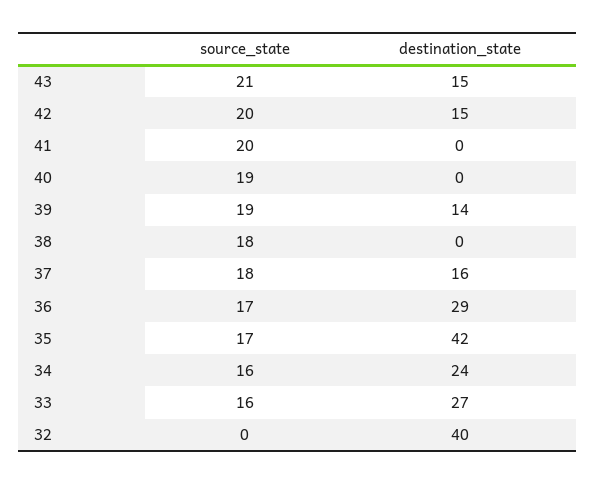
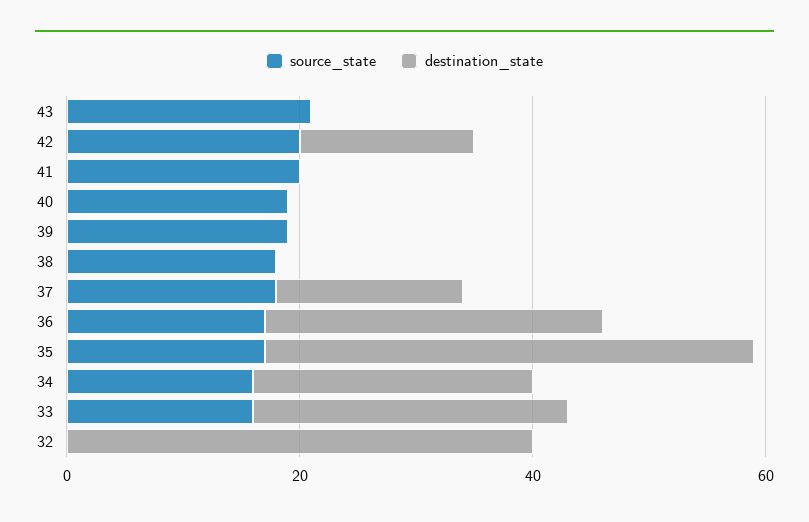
destination_state, 43: 15 -> 0
destination_state, 39: 14 -> 0

